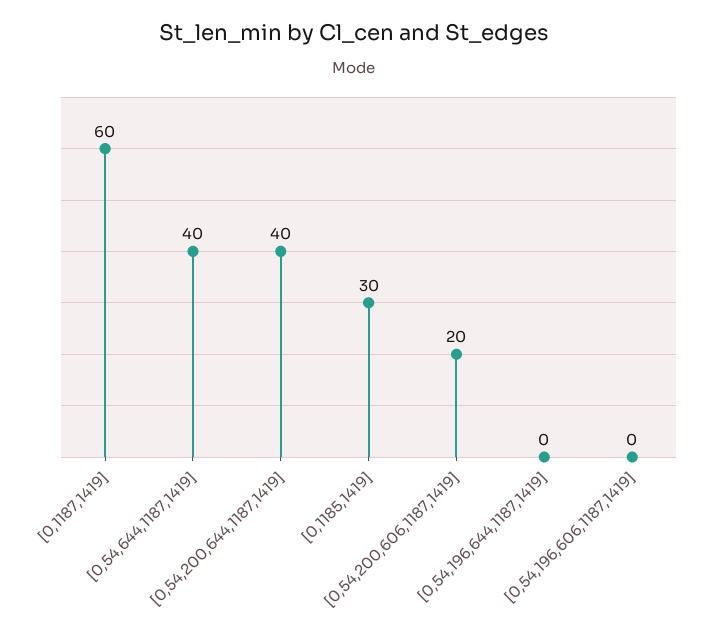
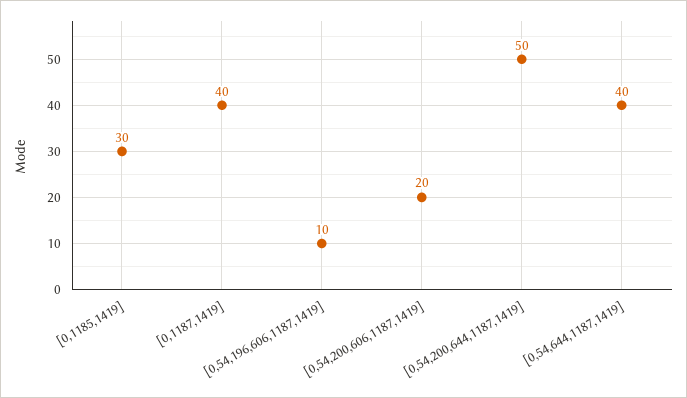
[0,1187,1419]: 60 -> 40
[0,54,200,644,1187,1419]: 40 -> 50
[0,54,196,644,1187,1419]: 0 -> none
[0,54,196,606,1187,1419]: 0 -> 10

